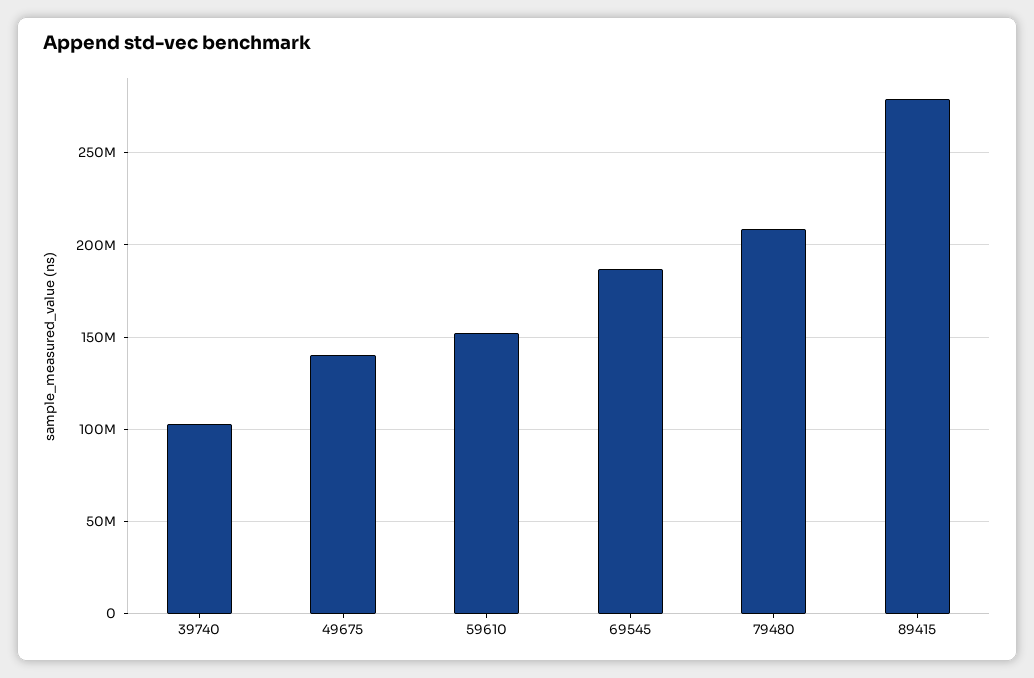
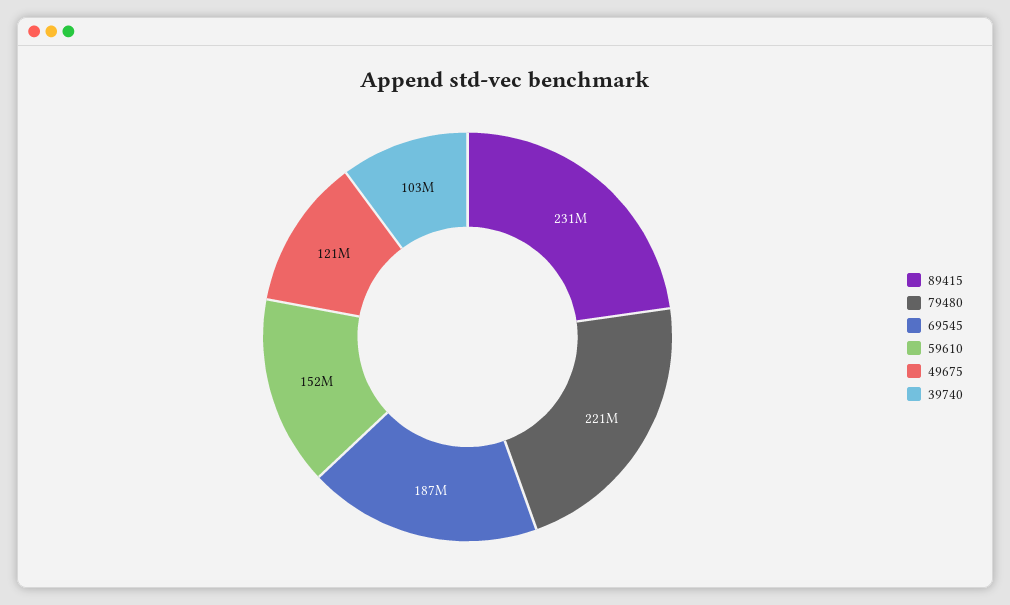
49675: 140000000 -> 121000000
79480: 210000000 -> 221000000
89415: 280000000 -> 231000000

